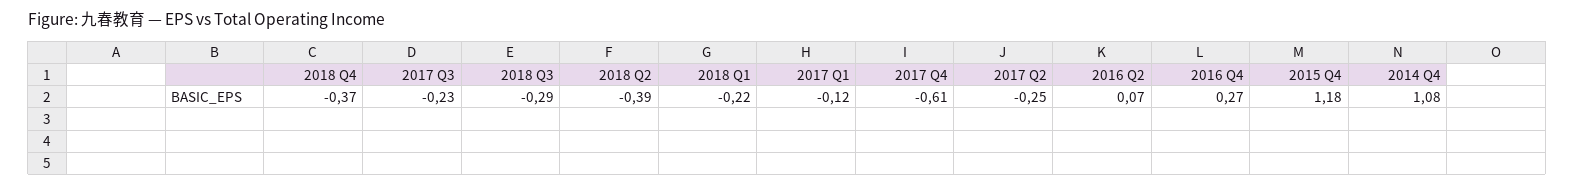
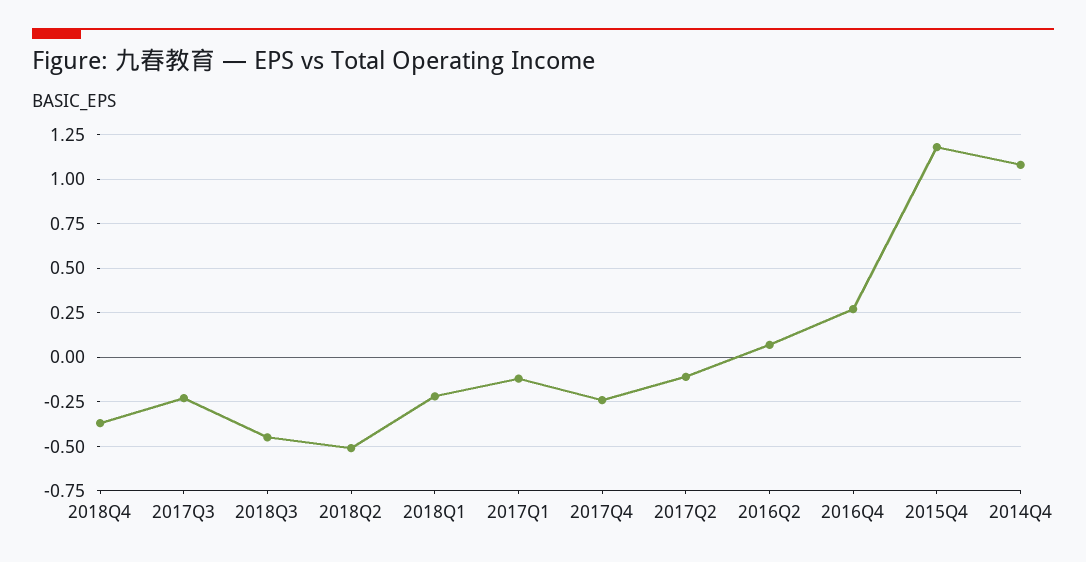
2018 Q3: -0.29 -> -0.45
2018 Q2: -0.39 -> -0.5
2017 Q4: -0.61 -> -0.25
2017 Q2: -0.25 -> -0.1

